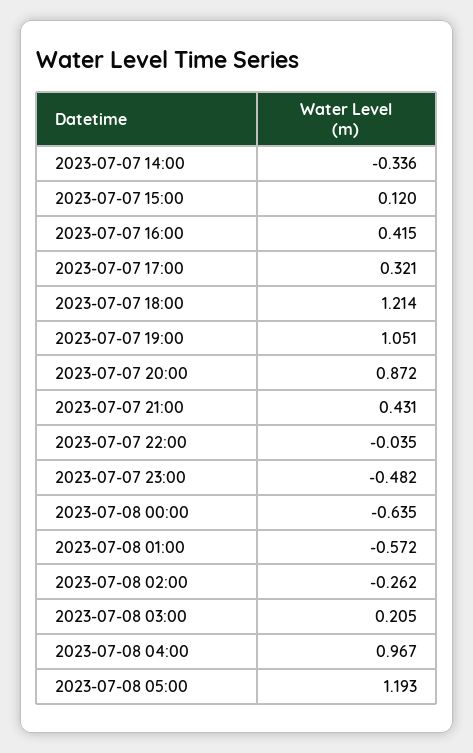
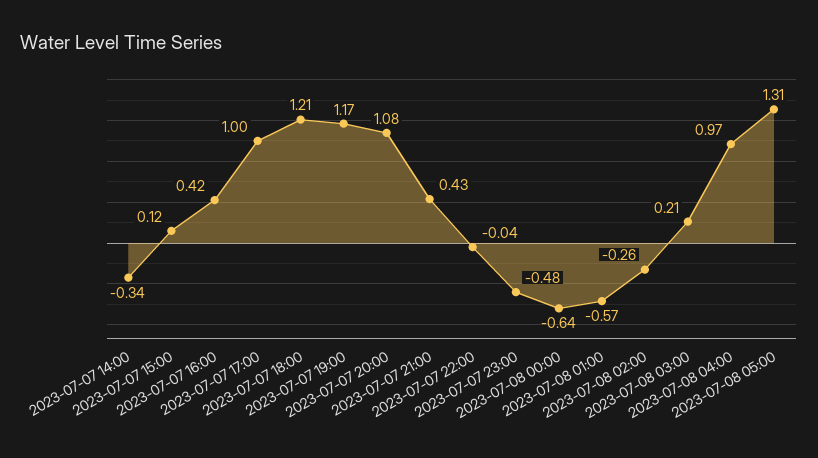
2023-07-07 17:00: 0.321 -> 1
2023-07-07 19:00: 1.051 -> 1.17
2023-07-07 20:00: 0.872 -> 1.08
2023-07-08 05:00: 1.193 -> 1.31

